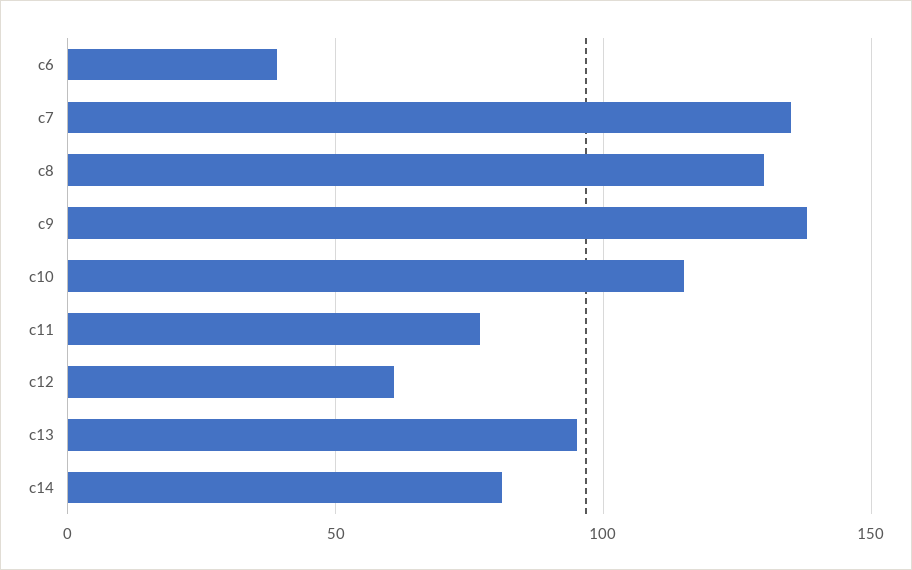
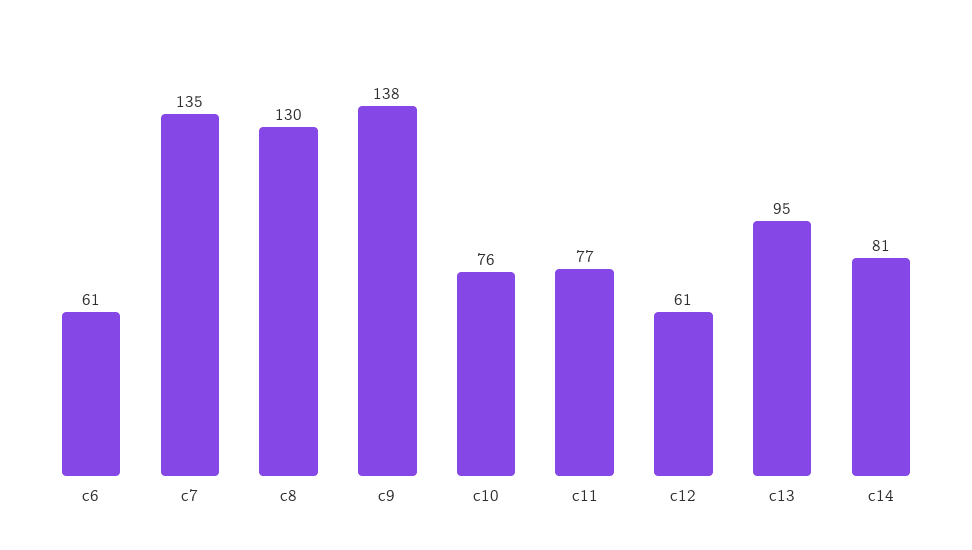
c6: 40 -> 61
c10: 115 -> 76

